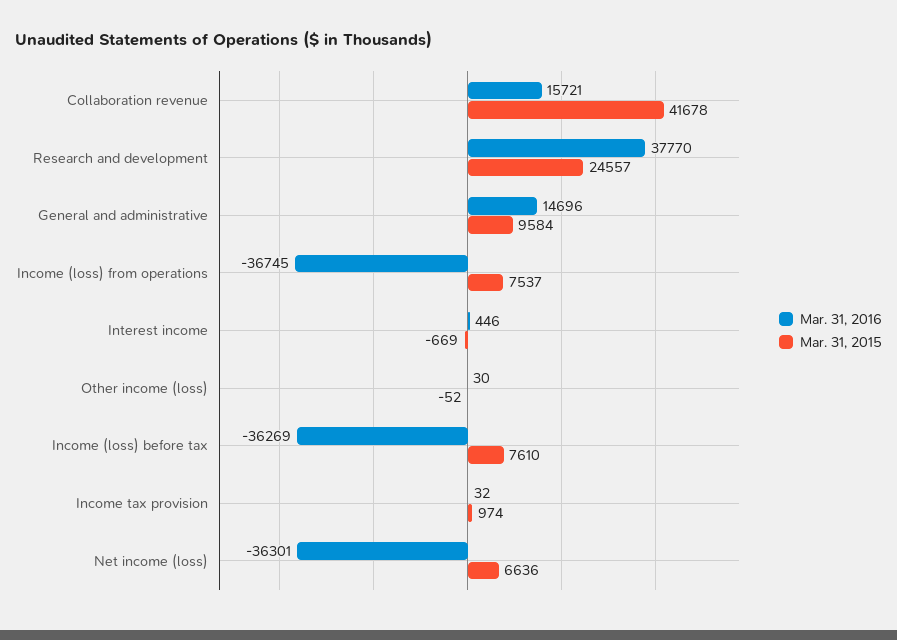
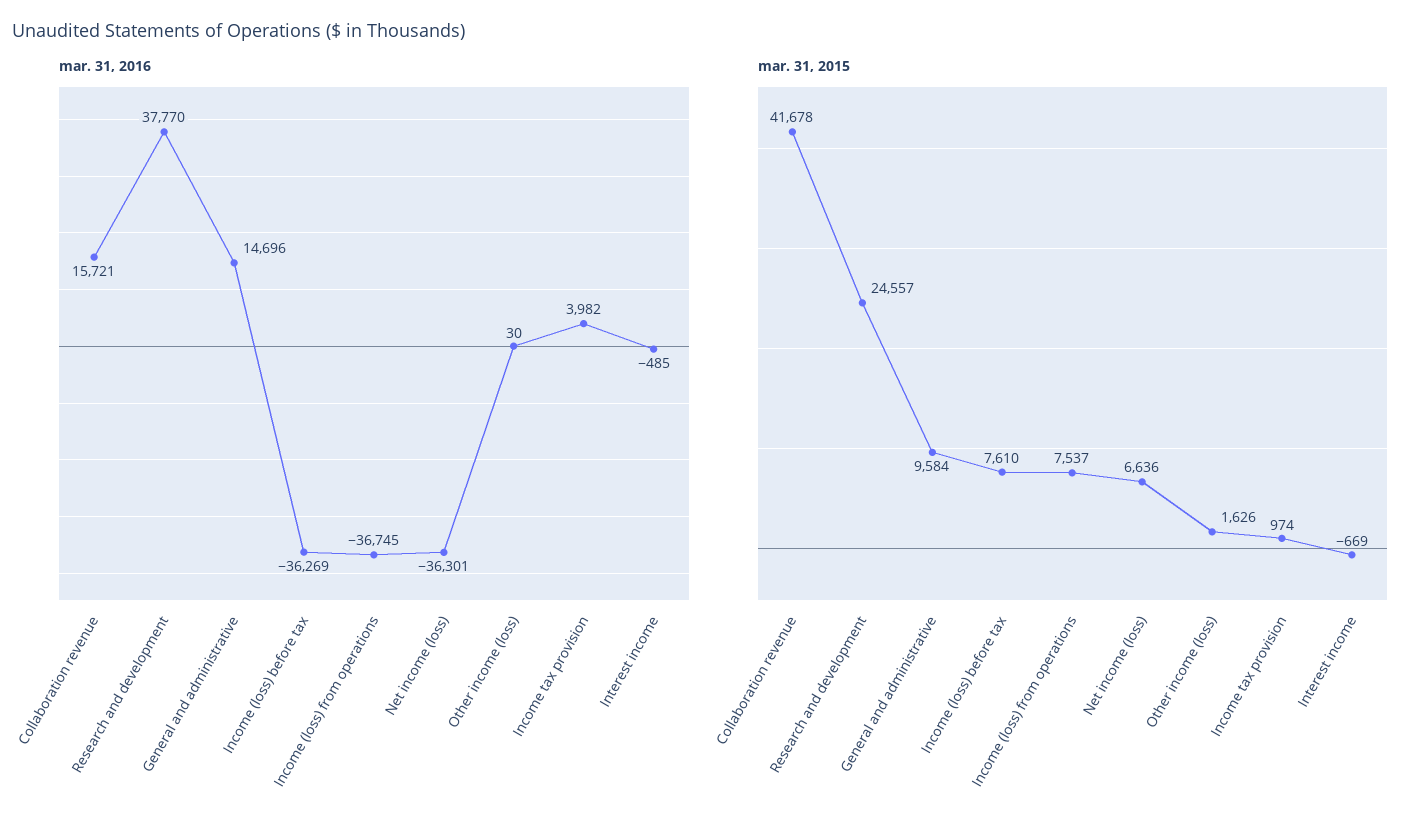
Mar. 31, 2016, Interest income: 446 -> -485
Mar. 31, 2015, Other income (loss): -52 -> 1626
Mar. 31, 2016, Income tax provision: 32 -> 3982

